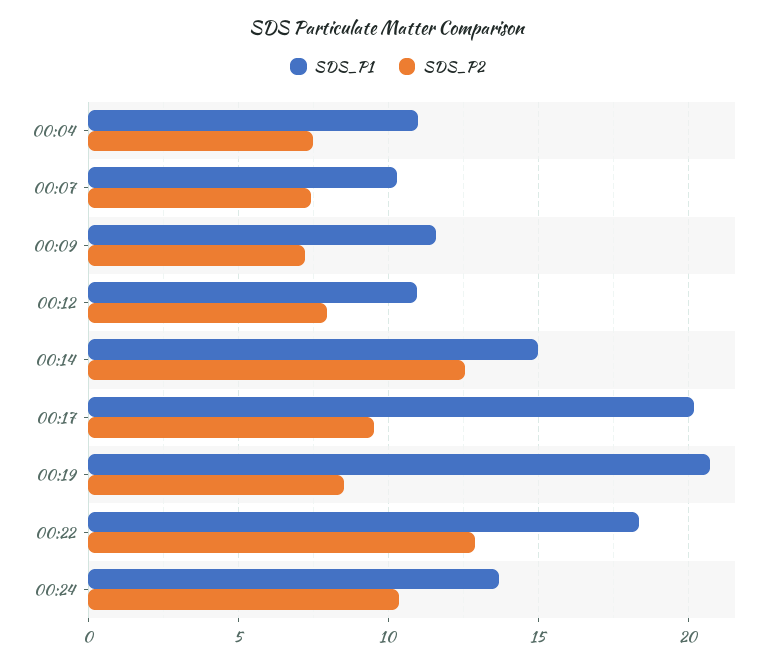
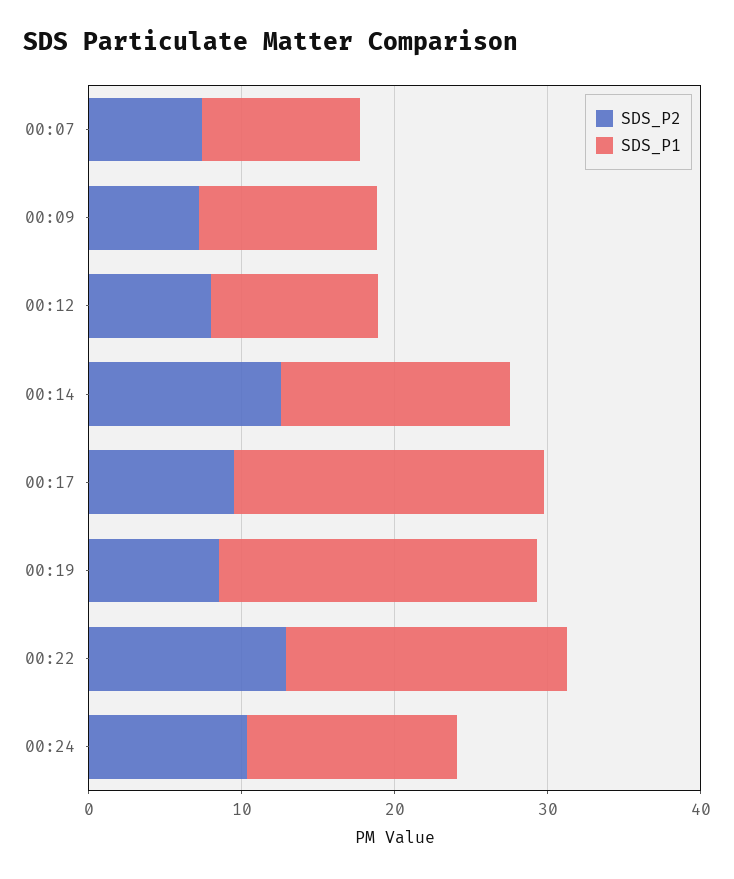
SDS_P1, 00:04: 11 -> none
SDS_P2, 00:04: 7.5 -> none

